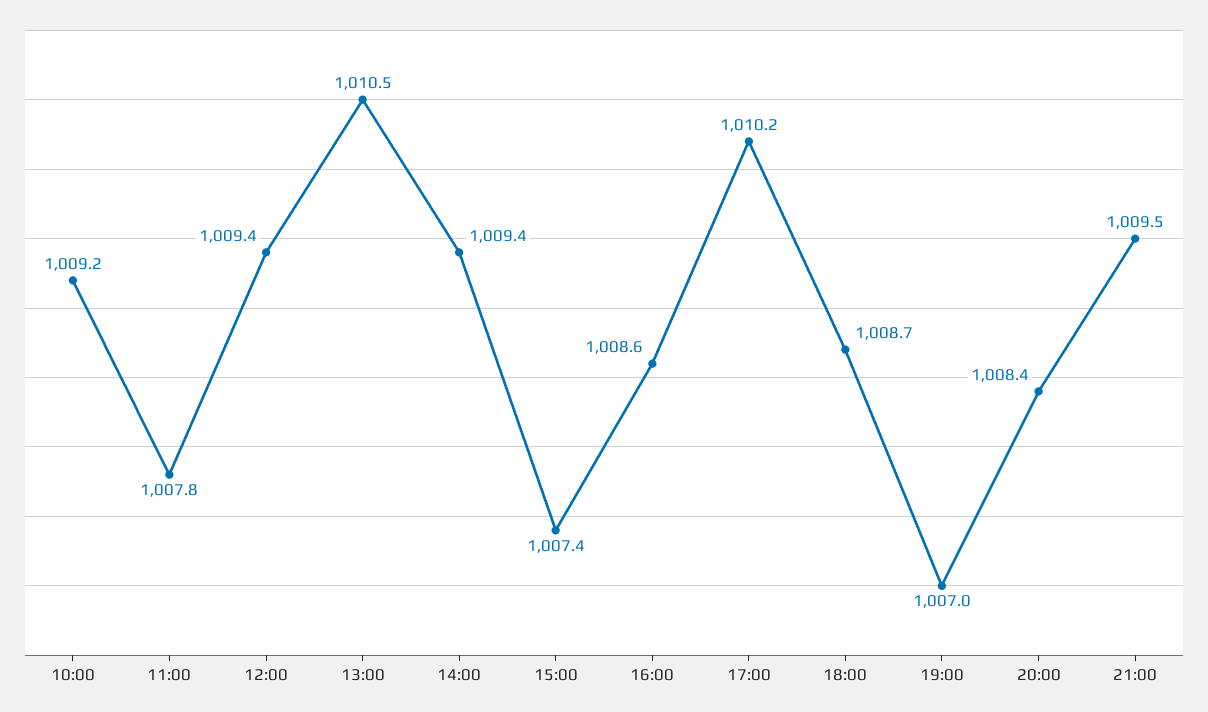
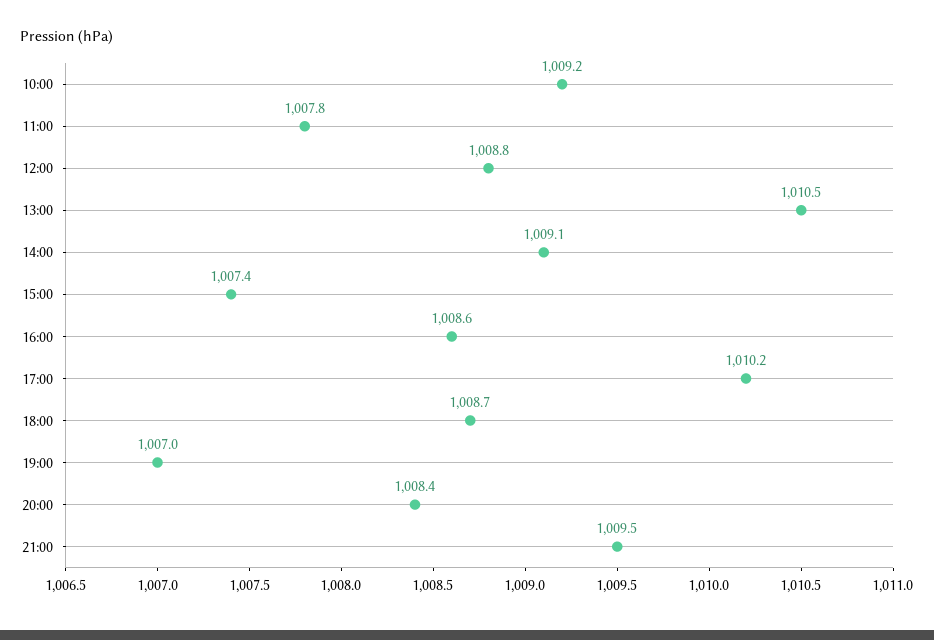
12:00: 1009.4 -> 1008.8
14:00: 1009.4 -> 1009.1

